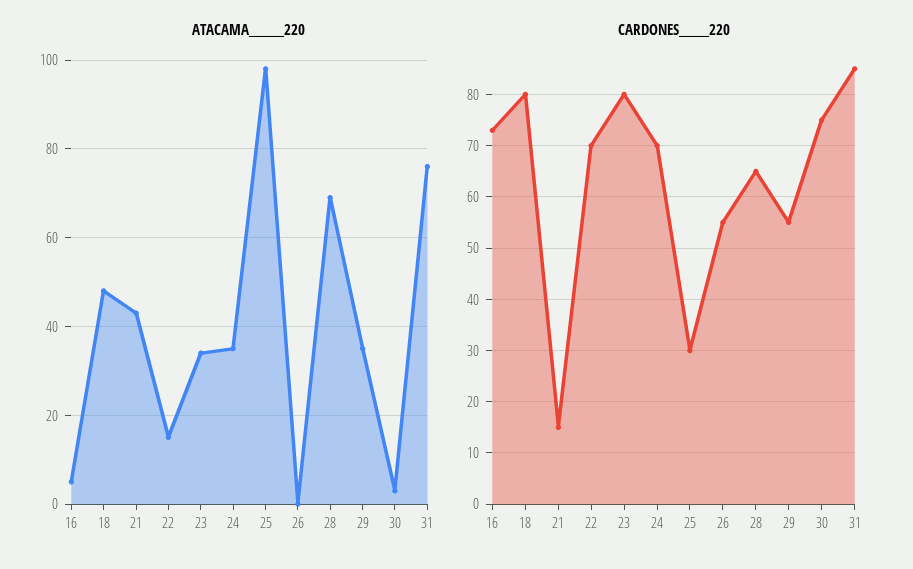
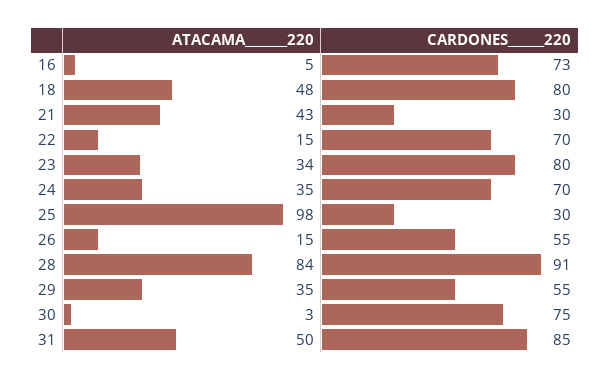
ATACAMA_______220, 26: 0 -> 15
ATACAMA_______220, 28: 70 -> 84
ATACAMA_______220, 31: 75 -> 50
CARDONES______220, 21: 15 -> 30
CARDONES______220, 28: 65 -> 91

